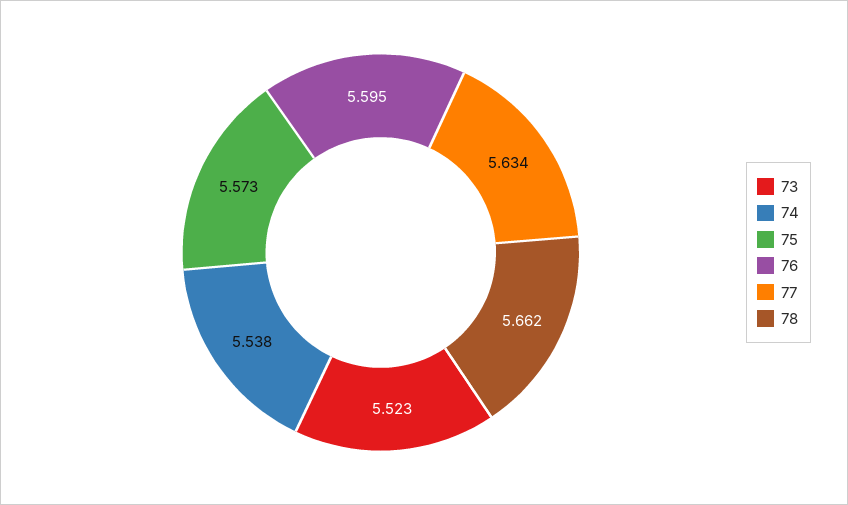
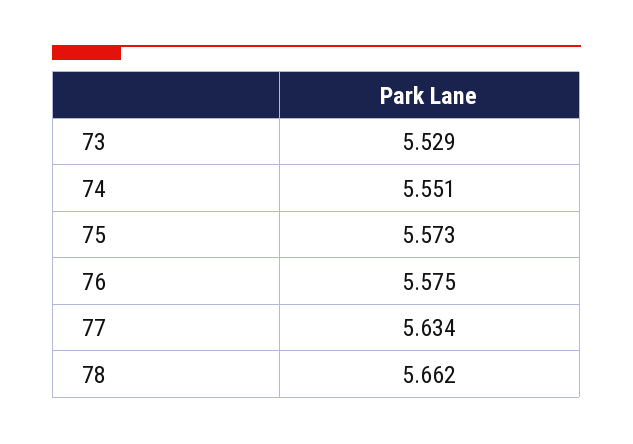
73: 5.523 -> 5.529
74: 5.538 -> 5.551
76: 5.595 -> 5.575

